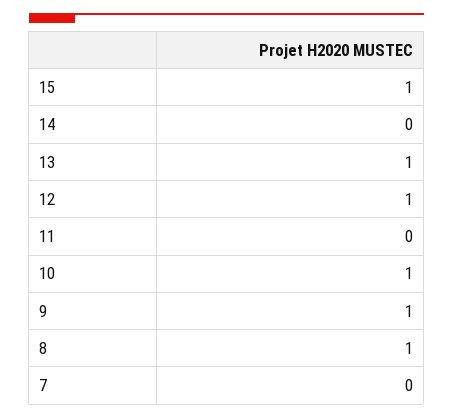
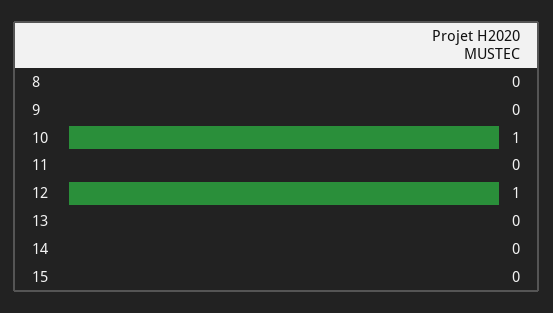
15: 1 -> 0
13: 1 -> 0
9: 1 -> 0
8: 1 -> 0
7: 0 -> none

